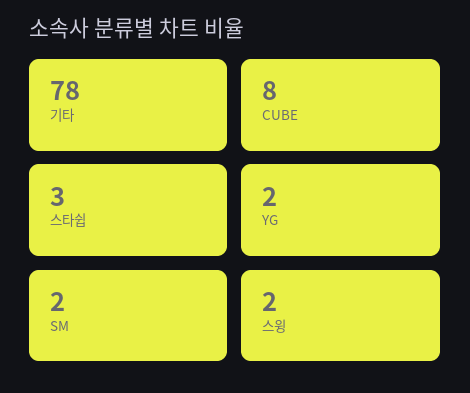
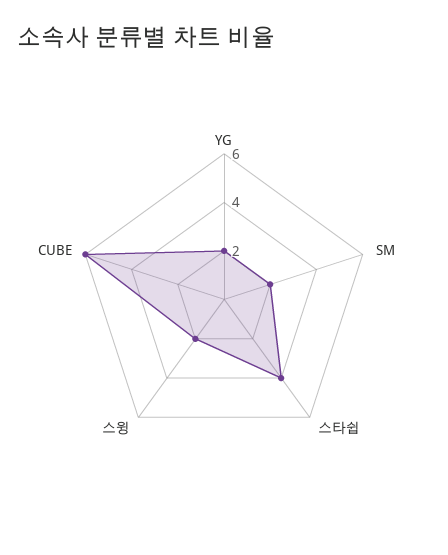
기타: 78 -> none
CUBE: 8 -> 6
스타쉽: 3 -> 4

